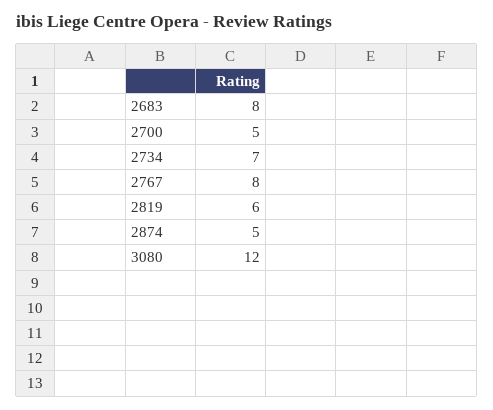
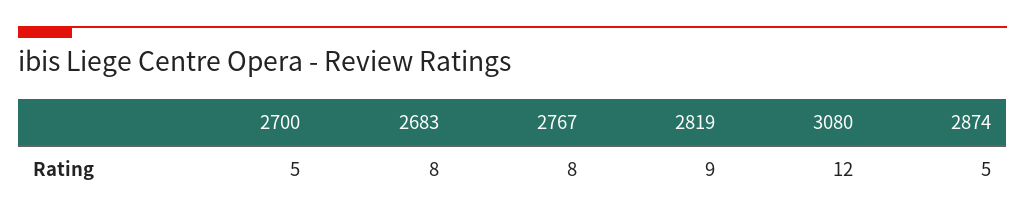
2734: 7 -> none
2819: 6 -> 9

